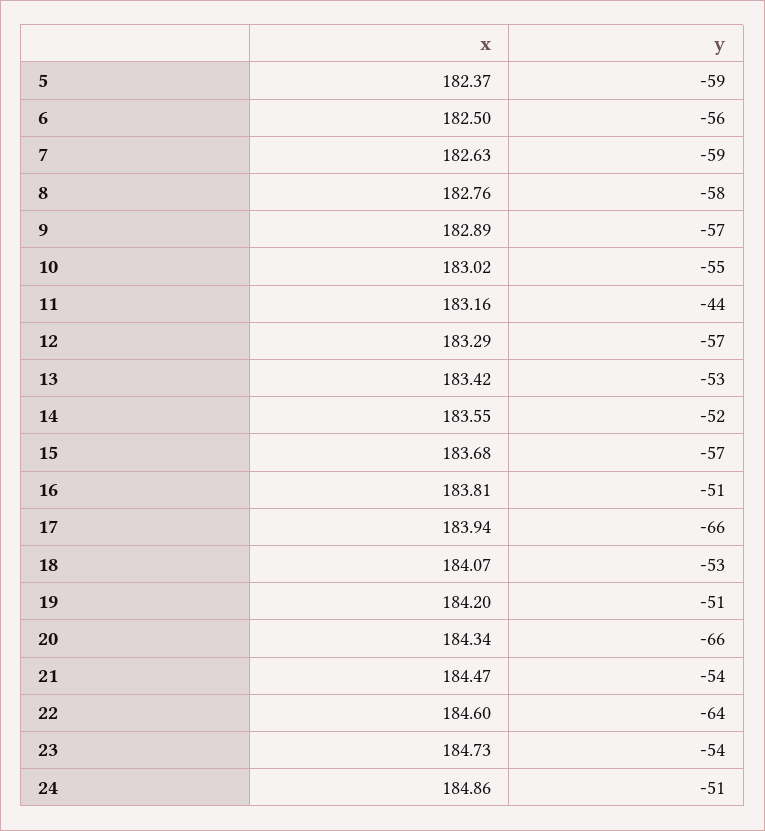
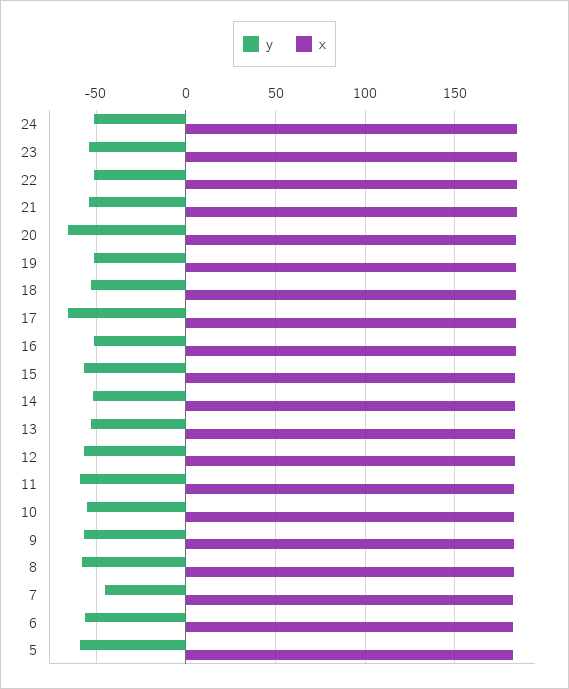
y, 7: -59 -> -45
y, 11: -44 -> -60
y, 22: -64 -> -50

